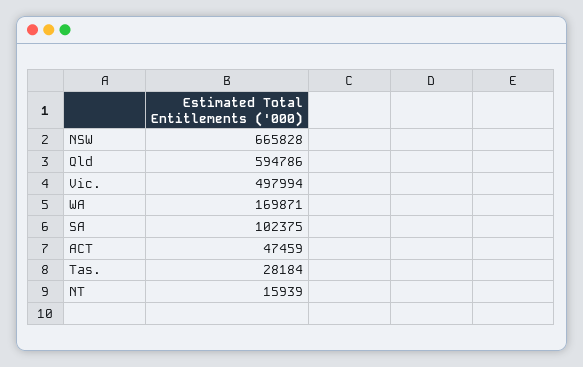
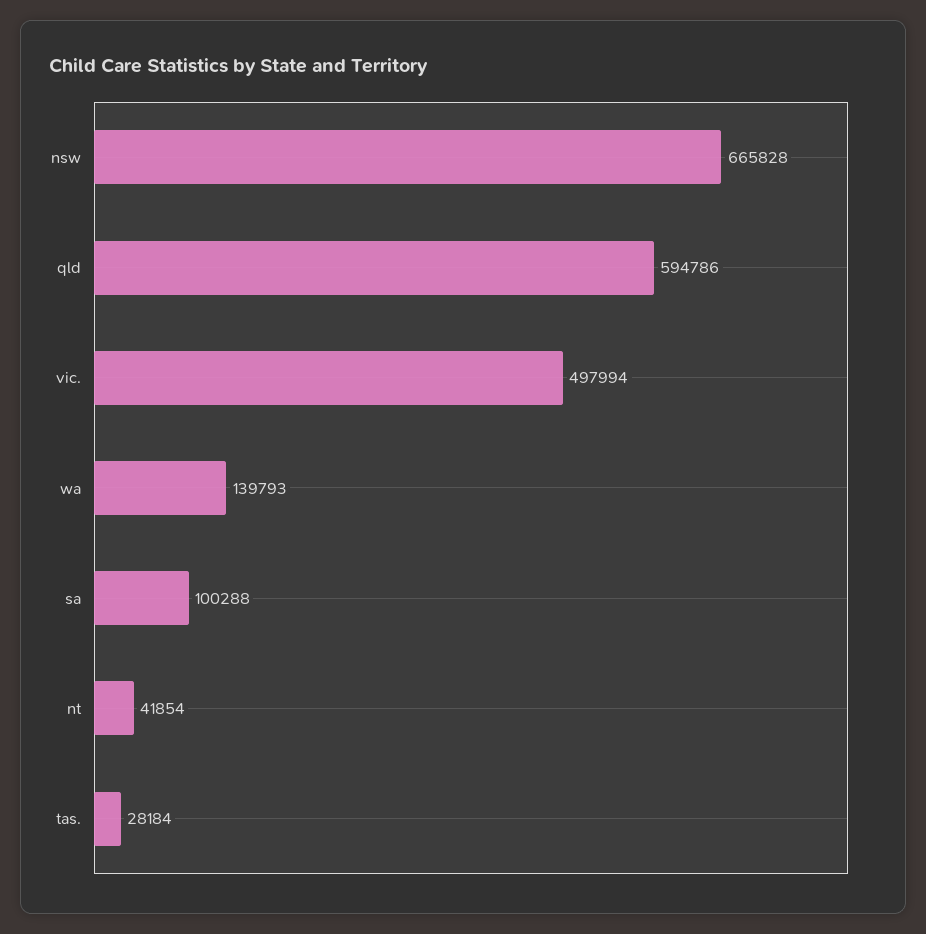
WA: 169871 -> 139793
SA: 102375 -> 100288
ACT: 47459 -> none
NT: 15939 -> 41854

